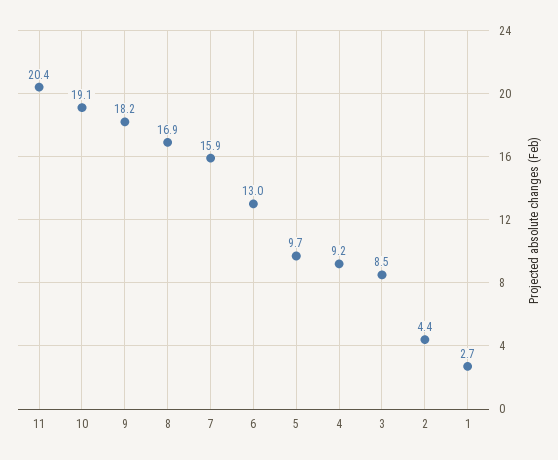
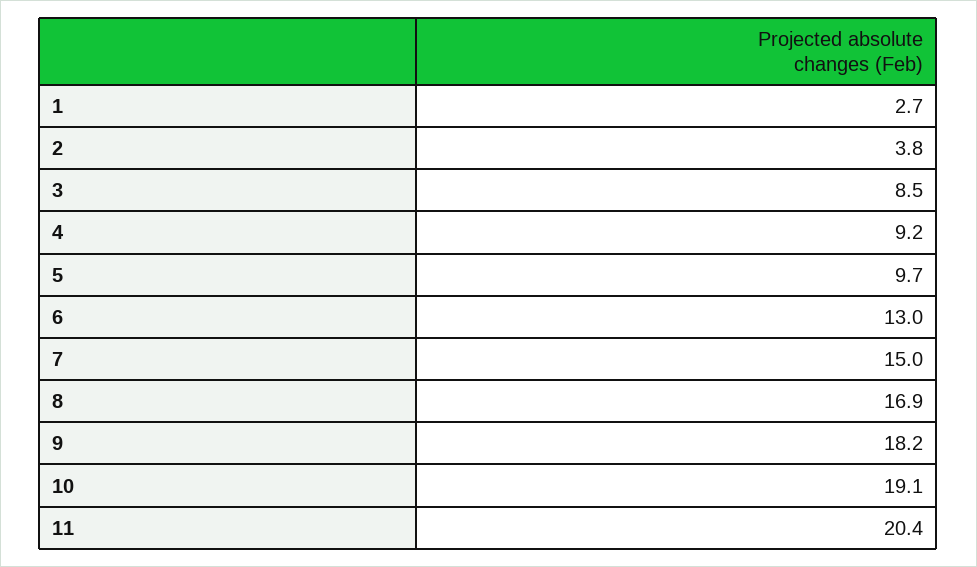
7: 15.9 -> 15
2: 4.4 -> 3.8

